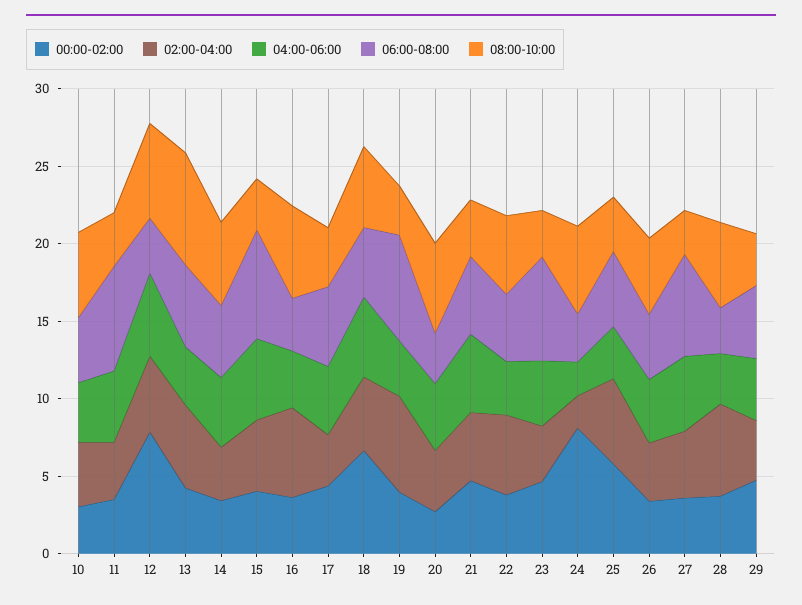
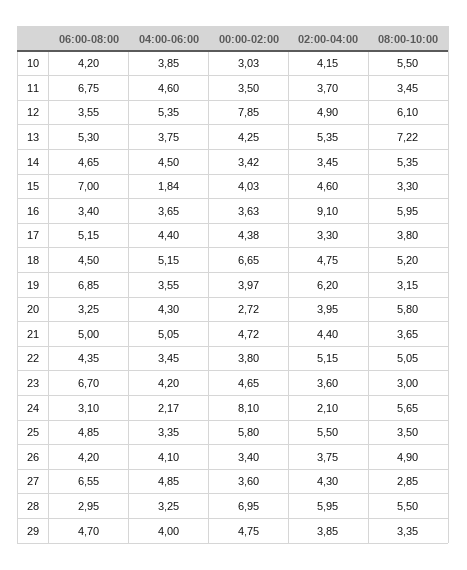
04:00-06:00, 15: 5 -> 1.84
02:00-04:00, 16: 6 -> 9.1
00:00-02:00, 28: 4 -> 6.95

